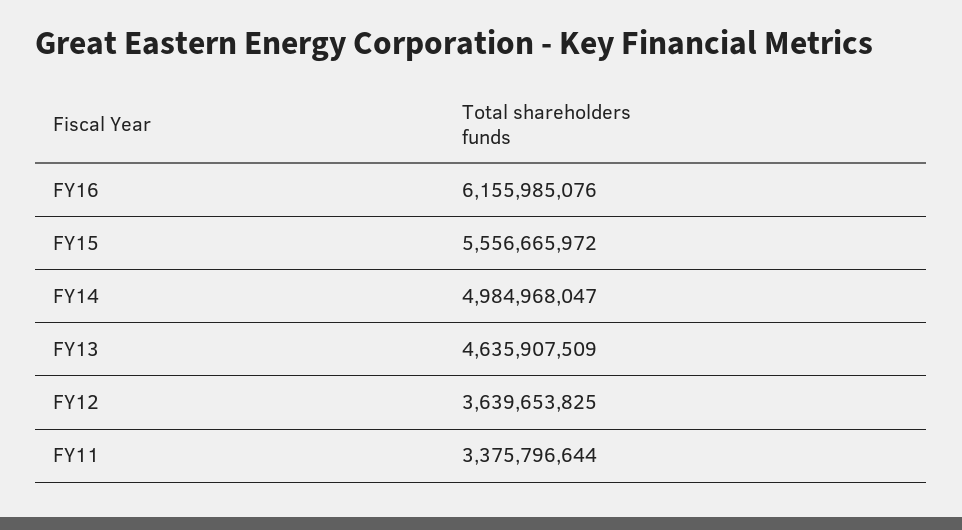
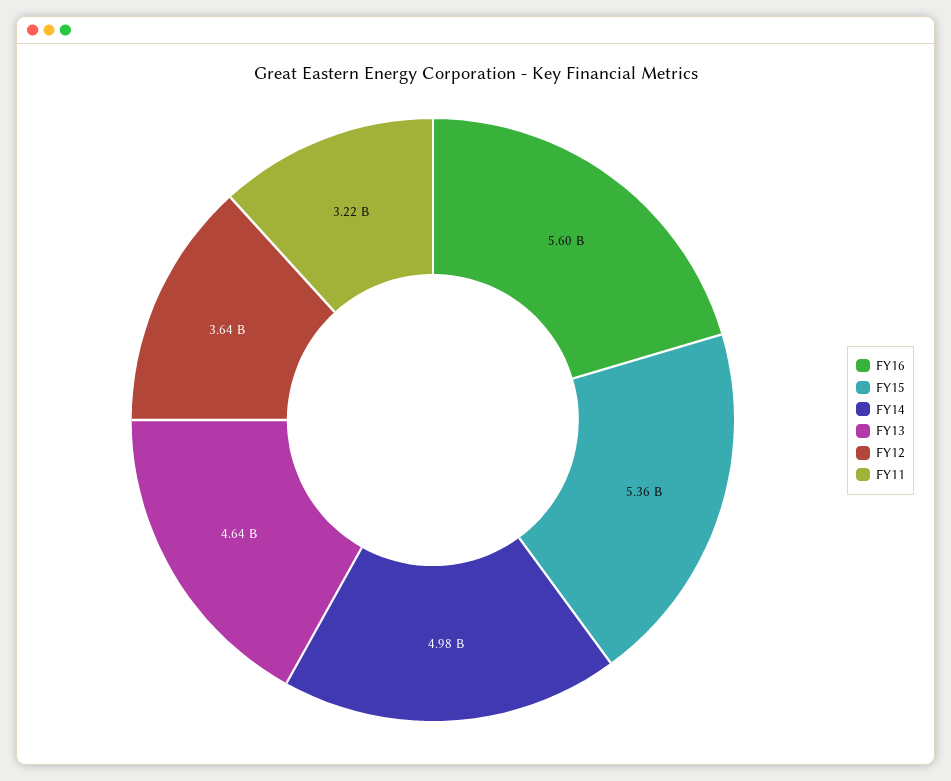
FY16: 6155985076 -> 5600000000
FY15: 5556665972 -> 5360000000
FY11: 3375796644 -> 3220000000

